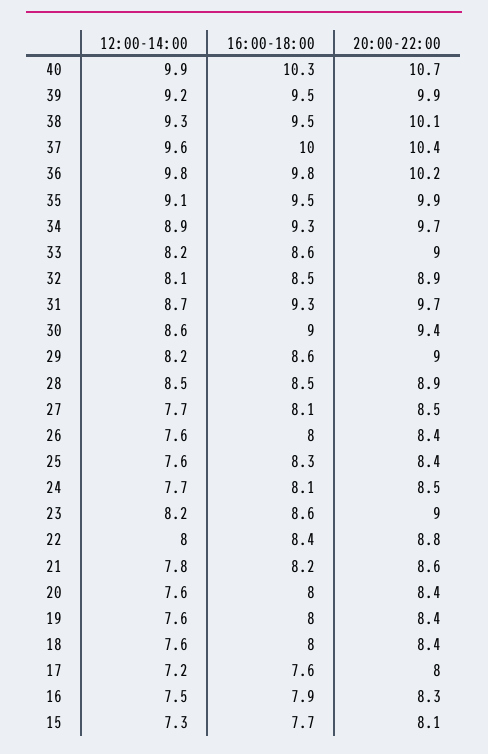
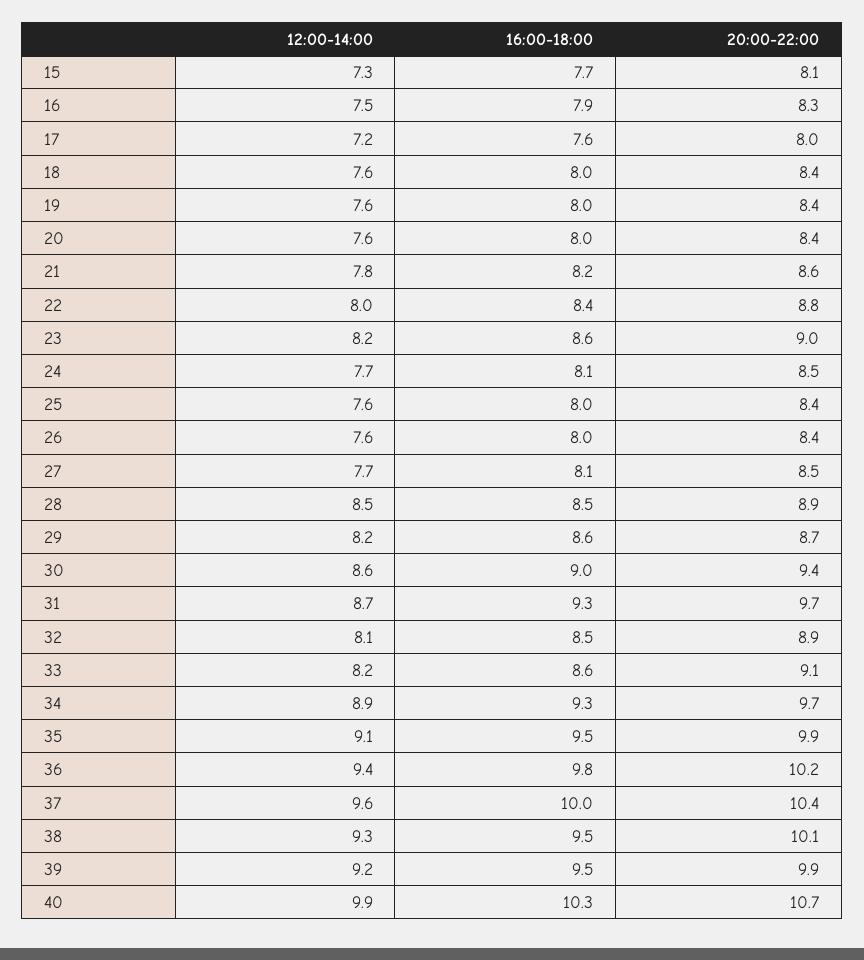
12:00-14:00, 36: 9.8 -> 9.4
20:00-22:00, 33: 9 -> 9.1
20:00-22:00, 29: 9 -> 8.7
16:00-18:00, 25: 8.3 -> 8

